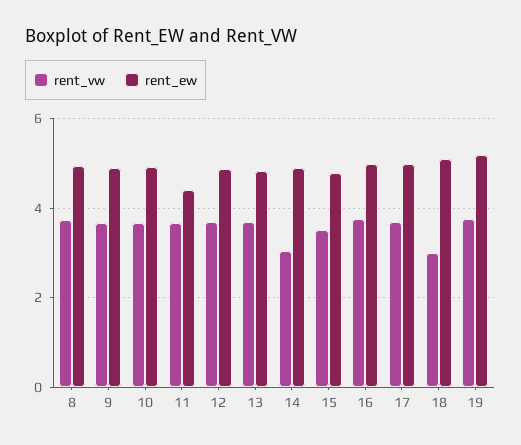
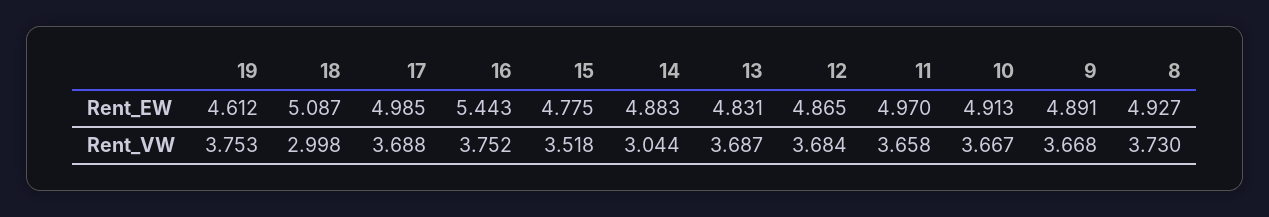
rent_ew, 11: 4.4 -> 4.97
rent_ew, 16: 5 -> 5.443
rent_ew, 19: 5.2 -> 4.612

